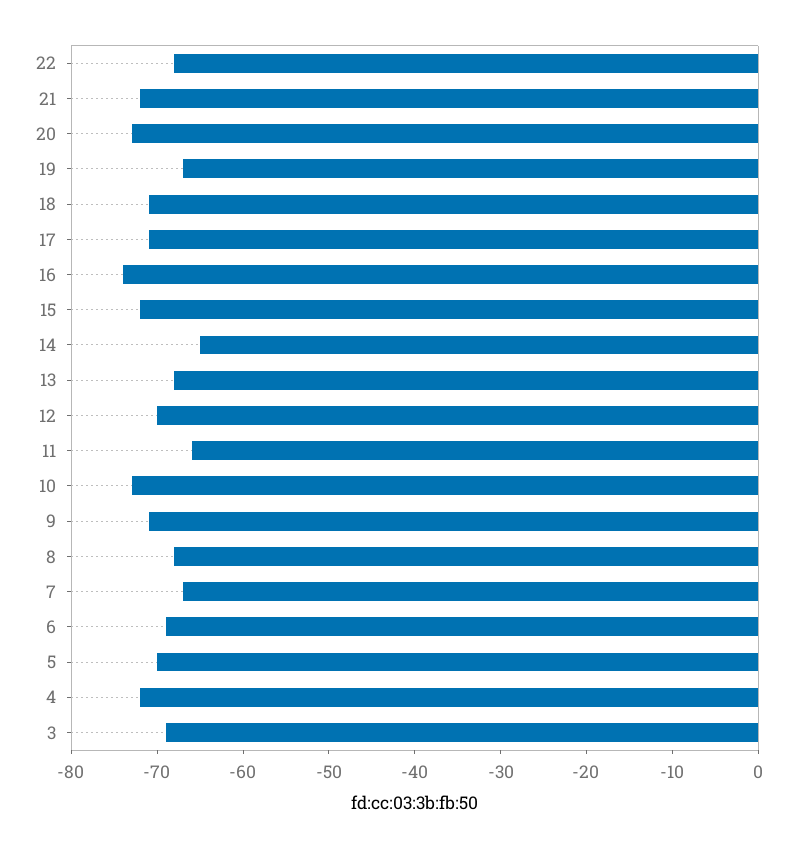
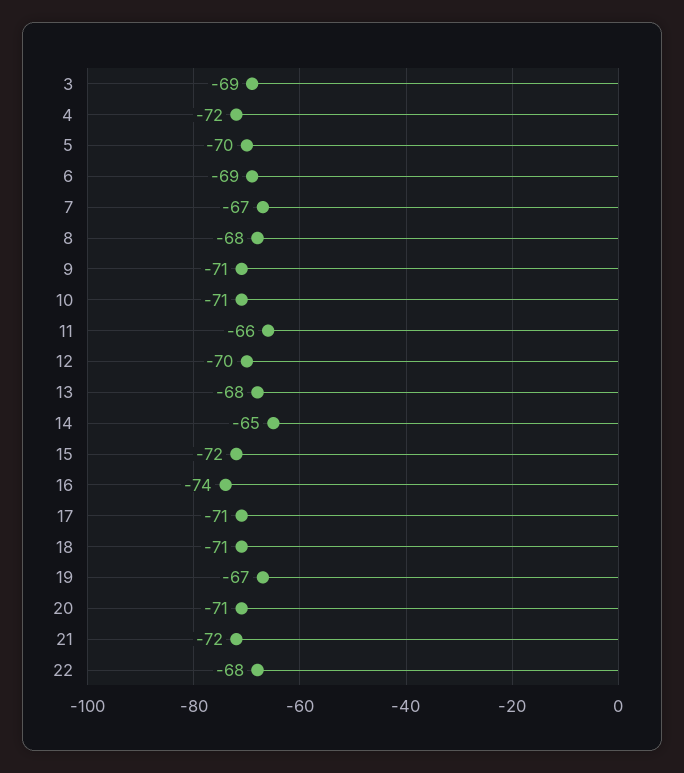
20: -73 -> -71
10: -73 -> -71

